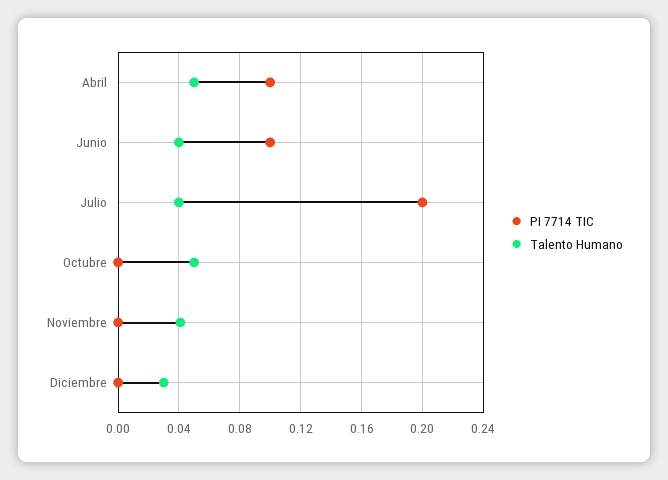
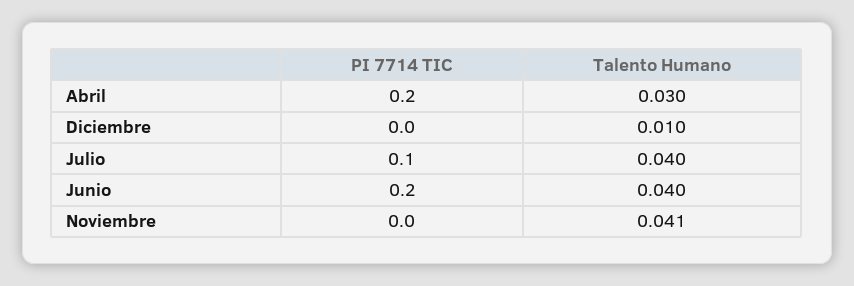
PI 7714 TIC, Abril: 0.1 -> 0.2
Talento Humano, Abril: 0.05 -> 0.03
PI 7714 TIC, Junio: 0.1 -> 0.2
PI 7714 TIC, Julio: 0.2 -> 0.1
PI 7714 TIC, Octubre: 0 -> none
Talento Humano, Octubre: 0.05 -> none
Talento Humano, Diciembre: 0.03 -> 0.01

